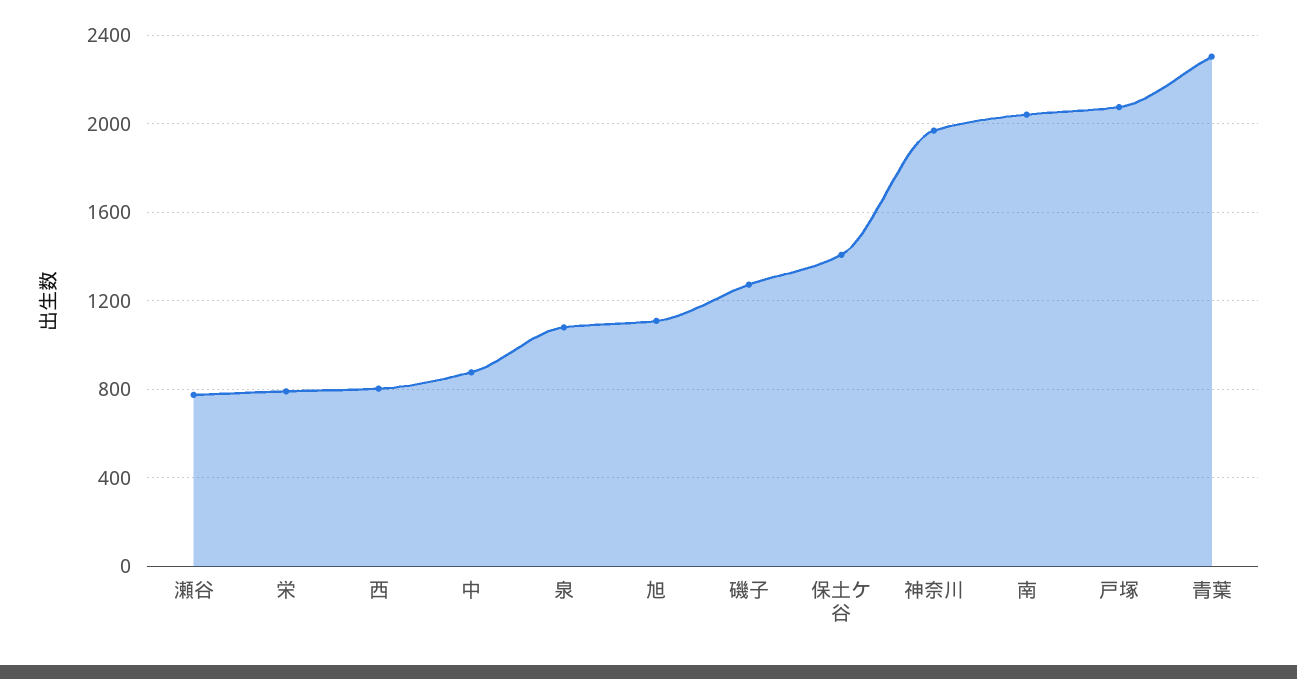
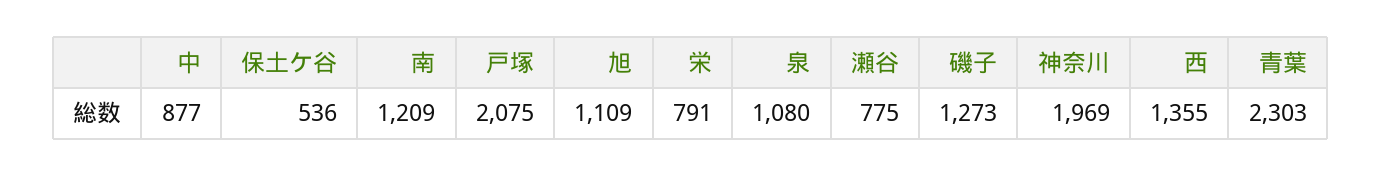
西: 800 -> 1355
保土ケ谷: 1400 -> 536
南: 2050 -> 1209

